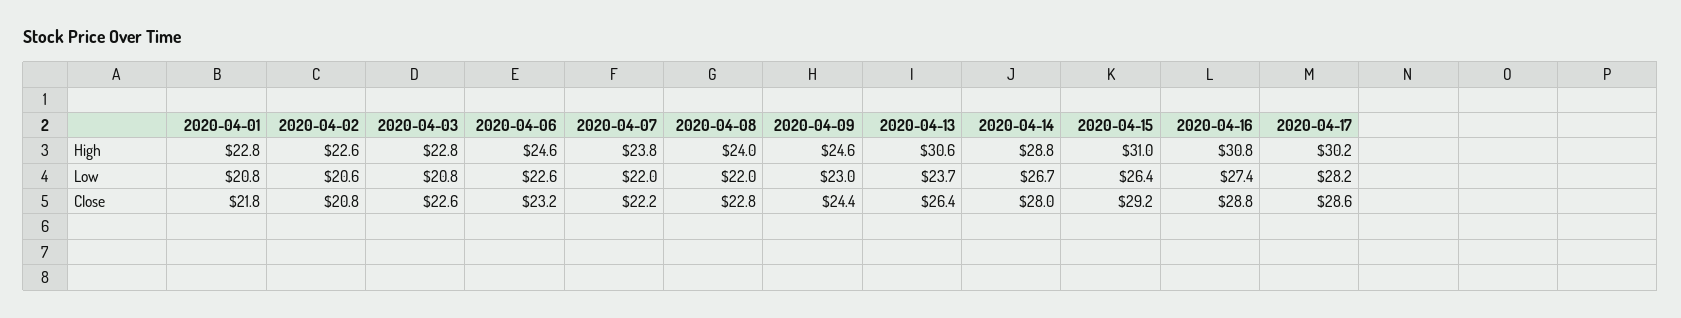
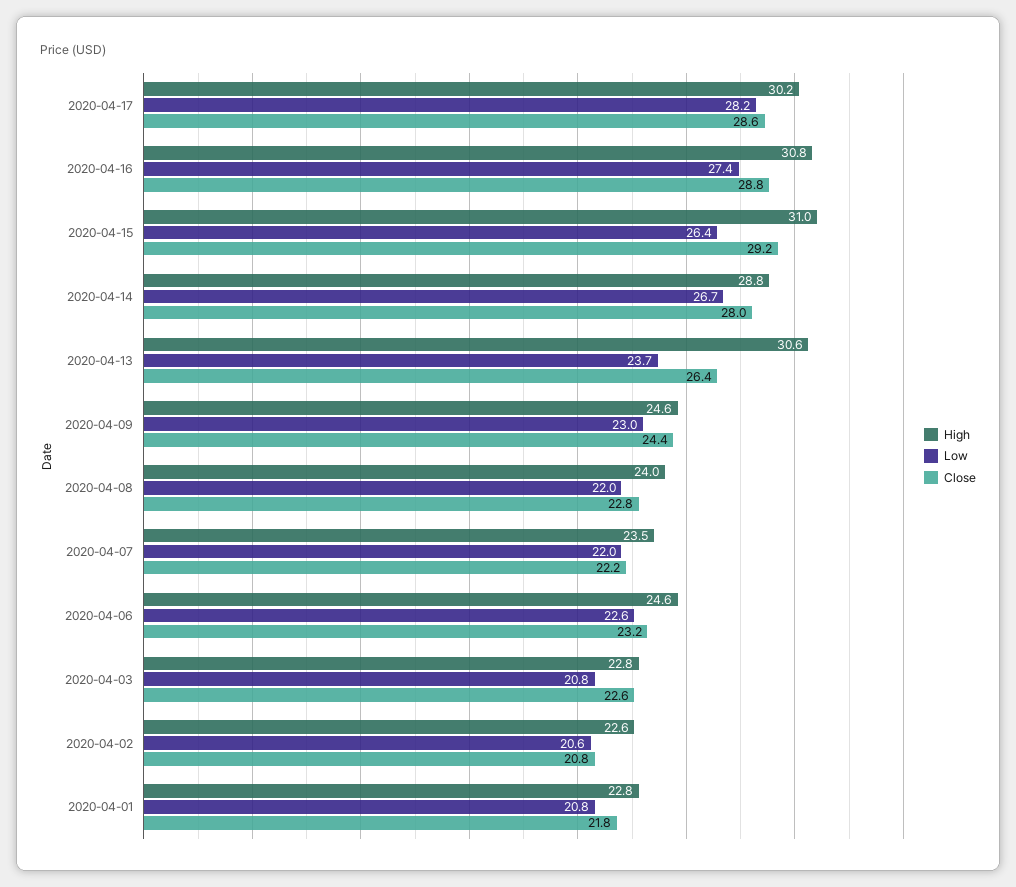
High, 2020-04-07: 23.8 -> 23.5

